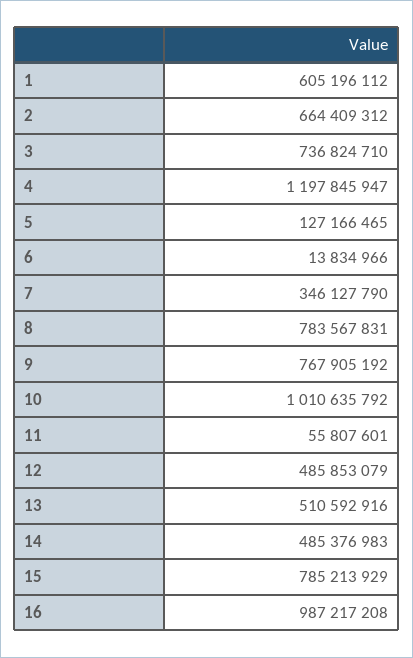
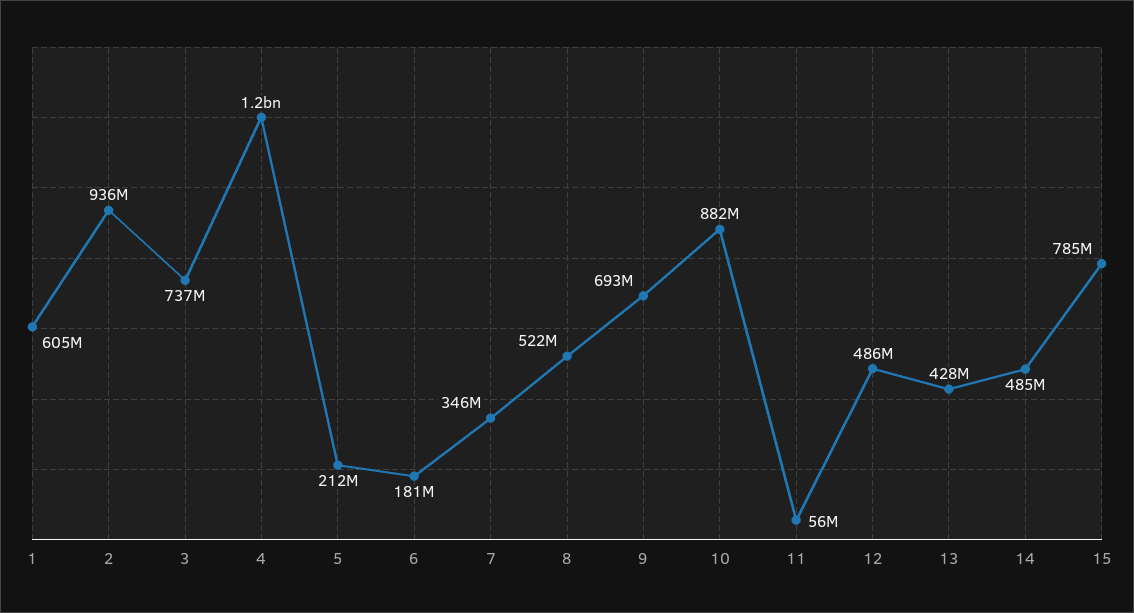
2: 664409312 -> 936000000
5: 127166465 -> 212000000
6: 13834966 -> 181000000
8: 783567831 -> 522000000
9: 767905192 -> 693000000
10: 1010635792 -> 882000000
13: 510592916 -> 428000000
16: 987217208 -> none

